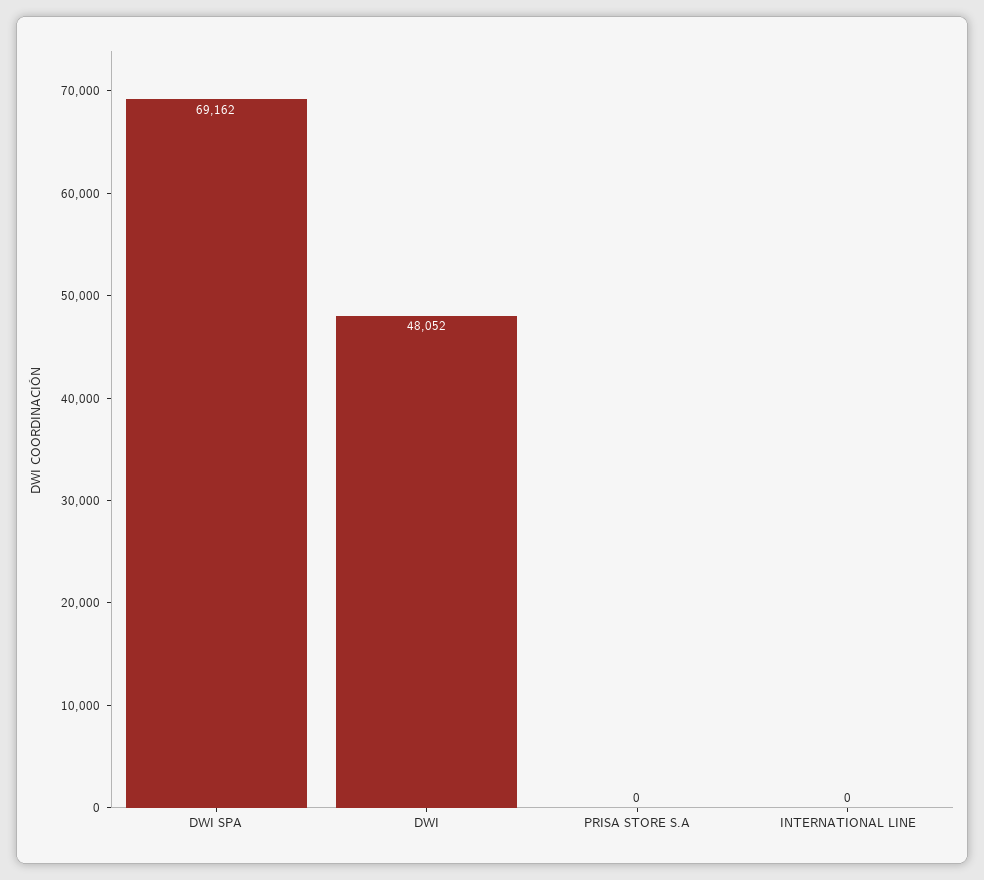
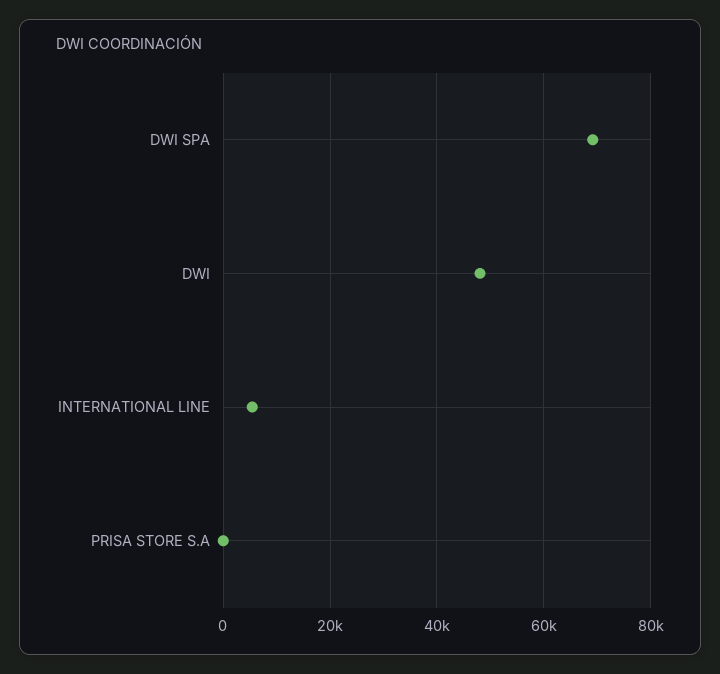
INTERNATIONAL LINE: 0 -> 6000

